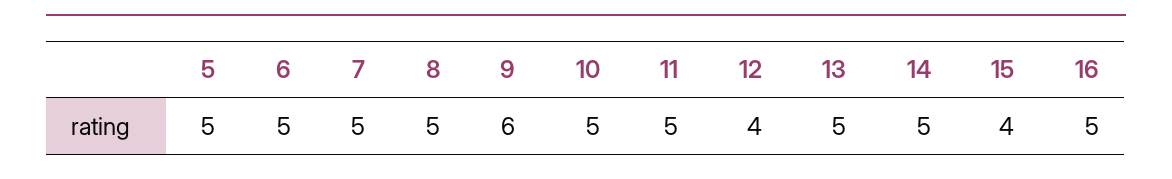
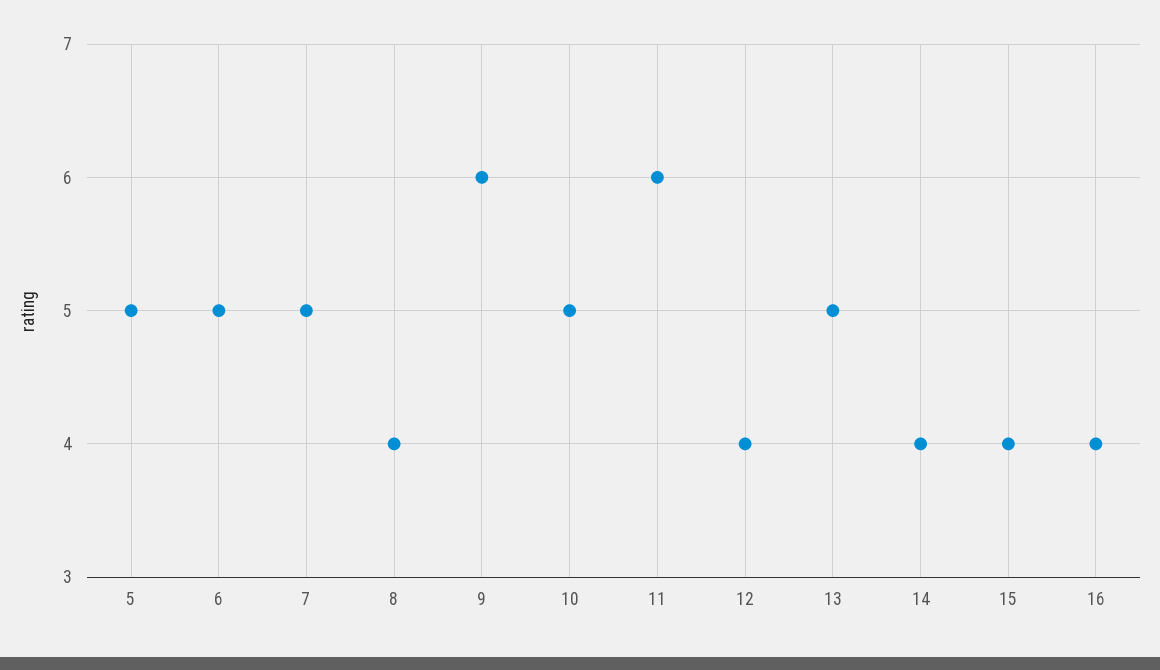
8: 5 -> 4
11: 5 -> 6
14: 5 -> 4
16: 5 -> 4

